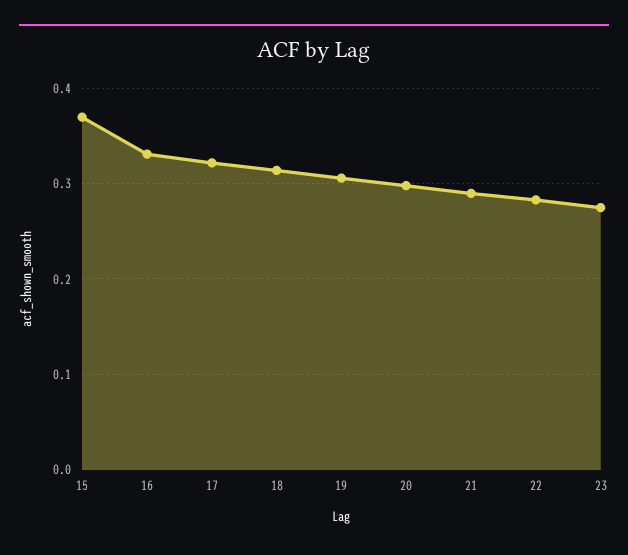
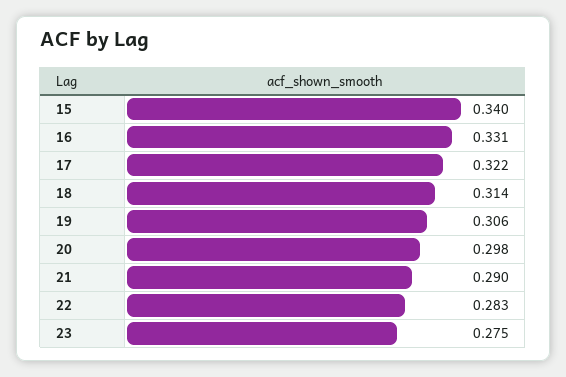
15: 0.37 -> 0.34

